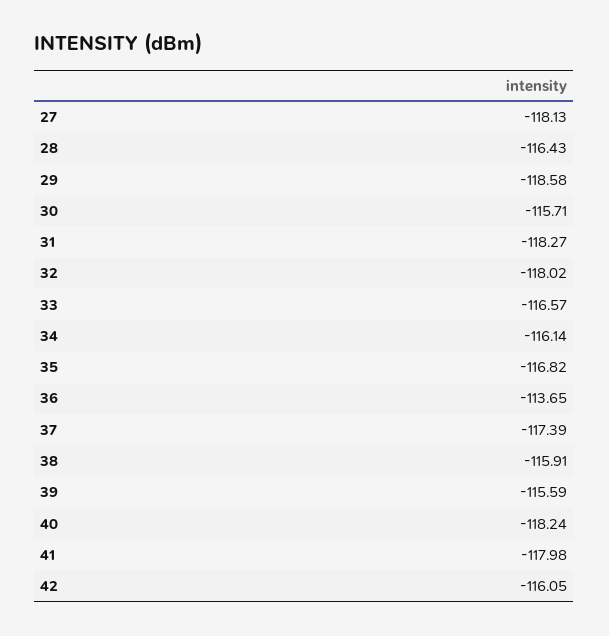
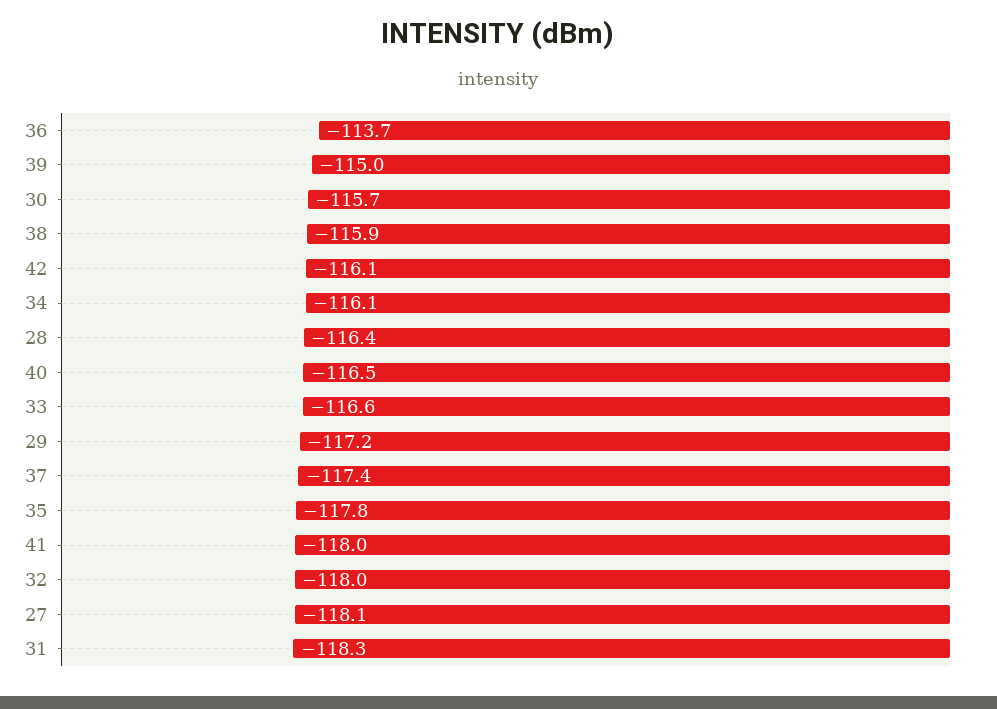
29: -118.58 -> -117.2
35: -116.82 -> -117.8
39: -115.59 -> -115
40: -118.24 -> -116.5

